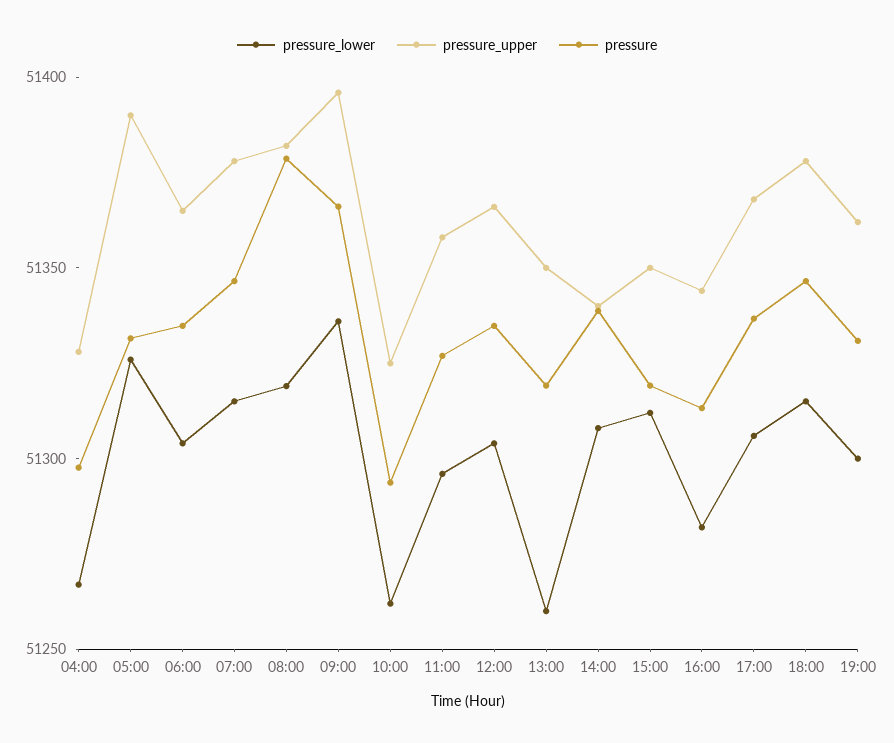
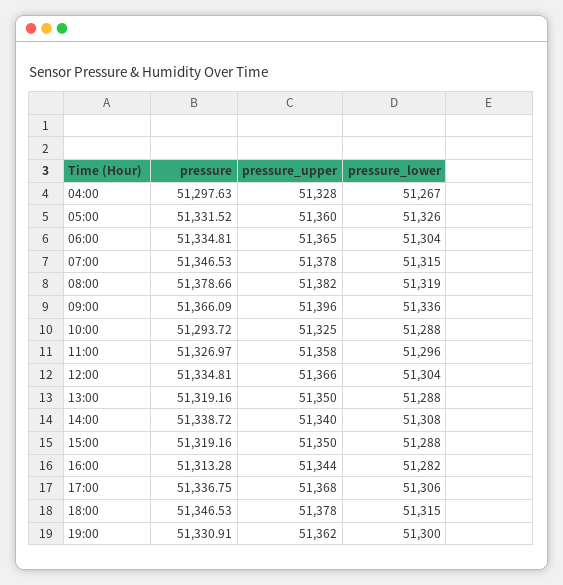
pressure_upper, 05:00: 51390 -> 51360
pressure_lower, 10:00: 51260 -> 51288
pressure_lower, 13:00: 51260 -> 51288
pressure_lower, 15:00: 51310 -> 51288

